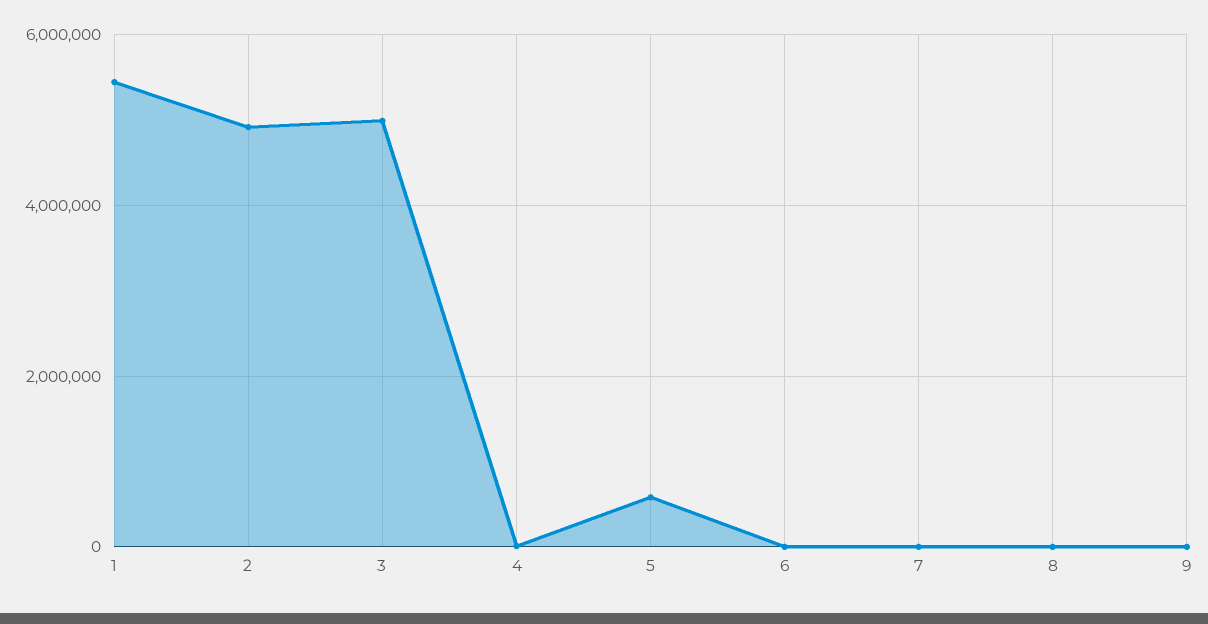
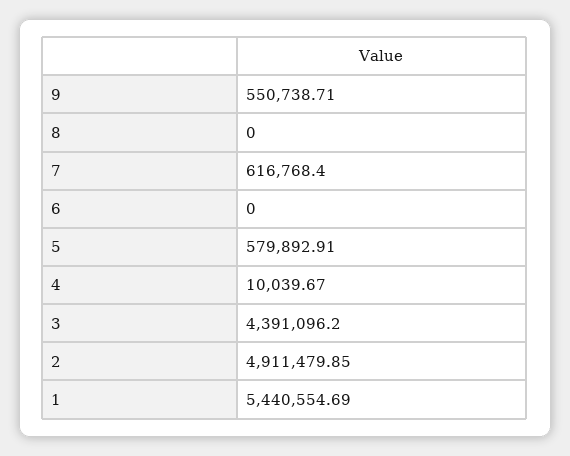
3: 5000000 -> 4391096.2
7: 0 -> 616768.4
9: 0 -> 550738.71

